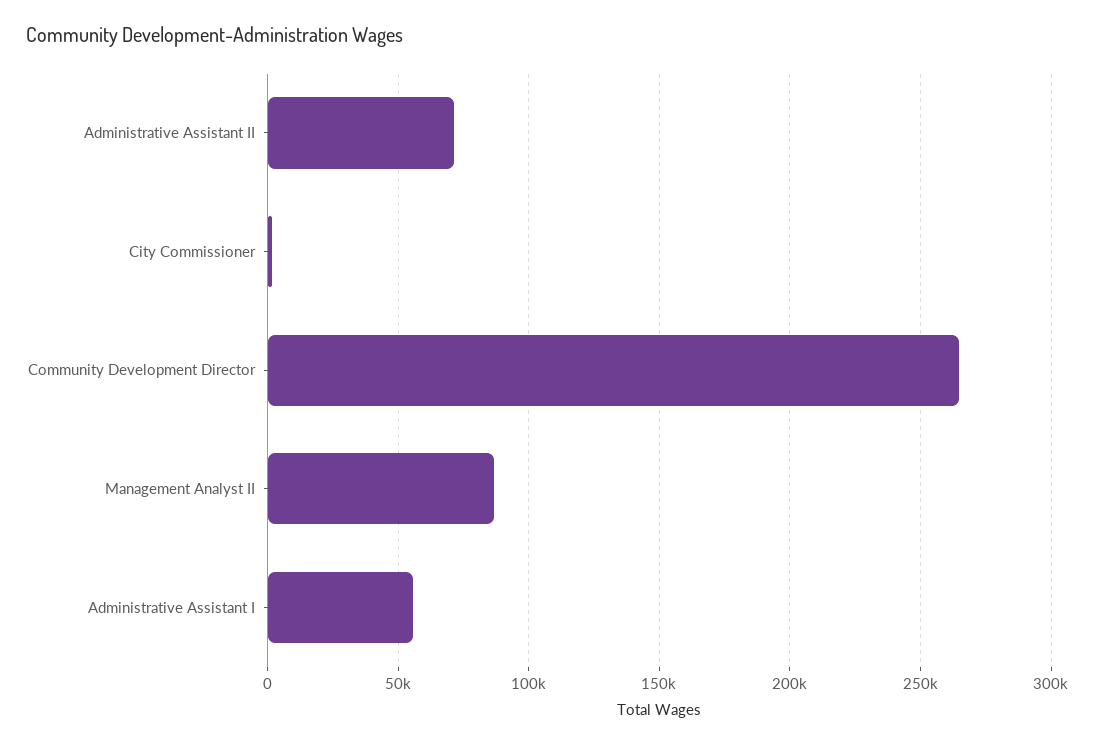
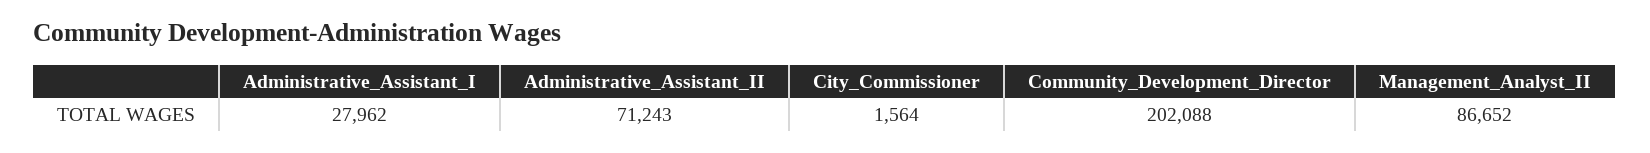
Community Development Director: 265000 -> 202088
Administrative Assistant I: 55000 -> 27962

